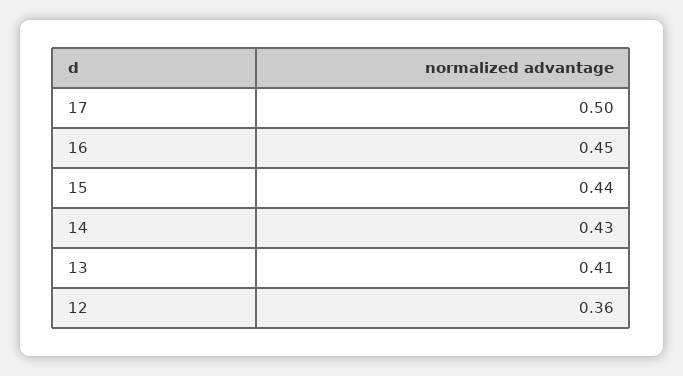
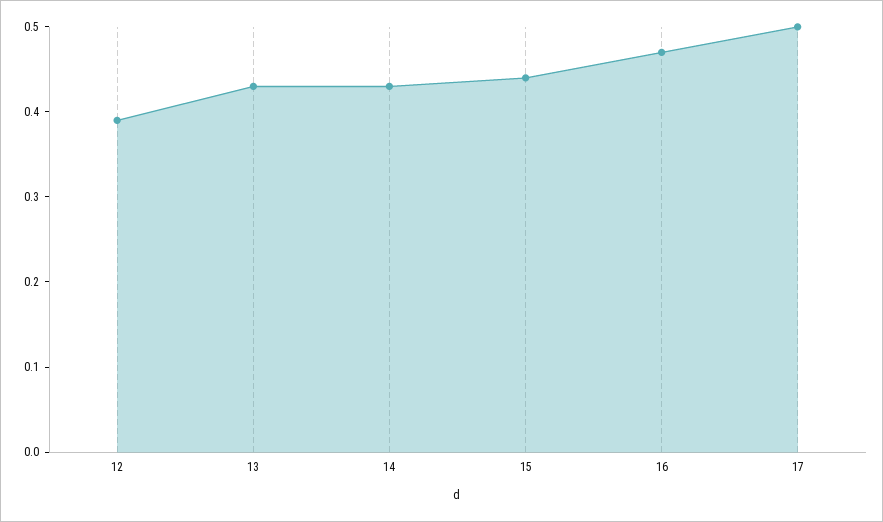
16: 0.45 -> 0.47
13: 0.41 -> 0.43
12: 0.36 -> 0.39

